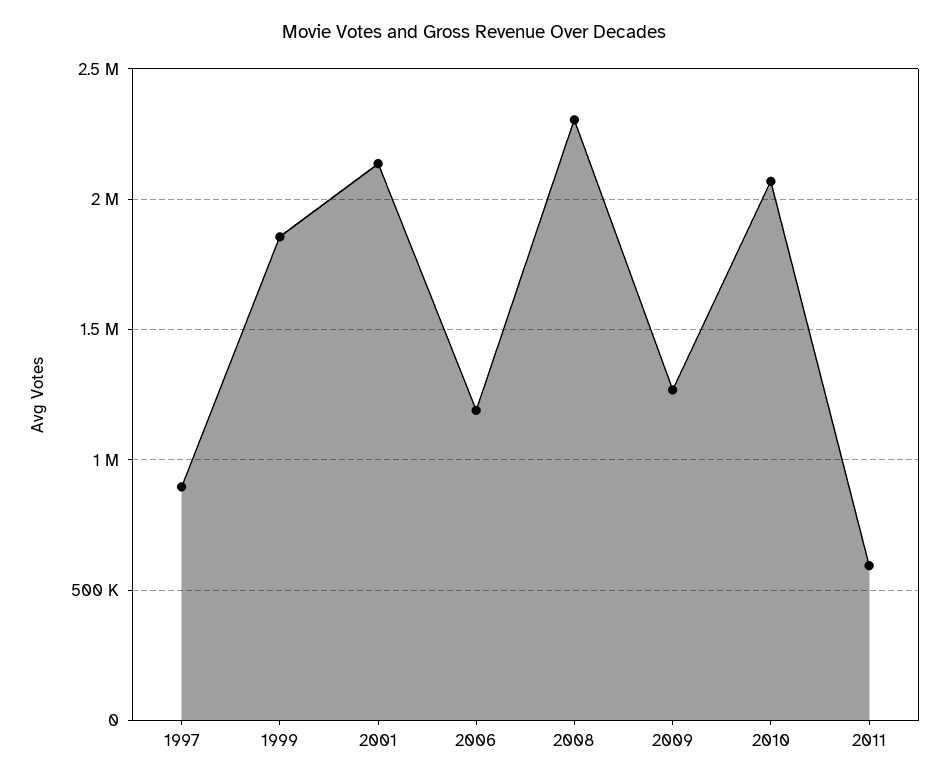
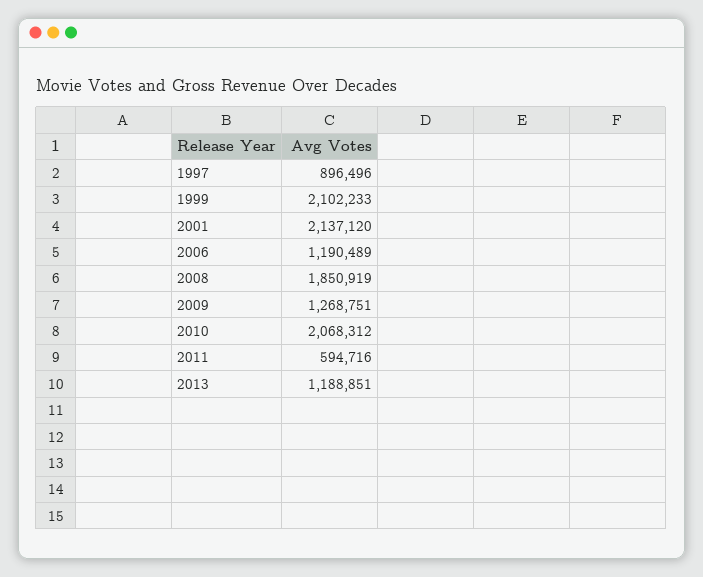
1999: 1850000 -> 2102233
2008: 2300000 -> 1850919
2013: none -> 1188851

